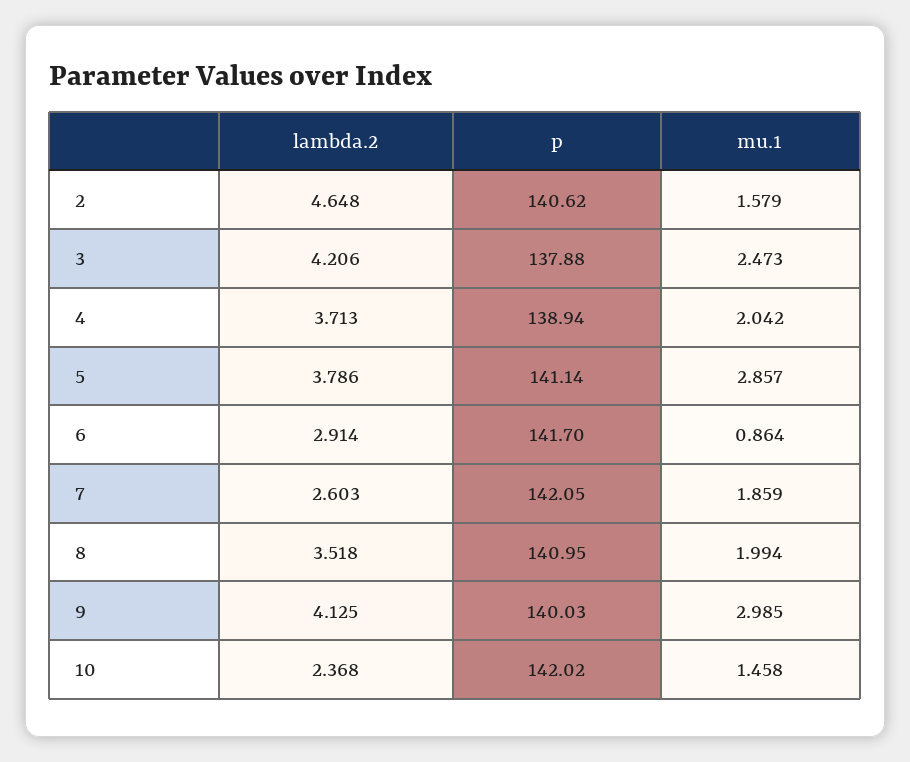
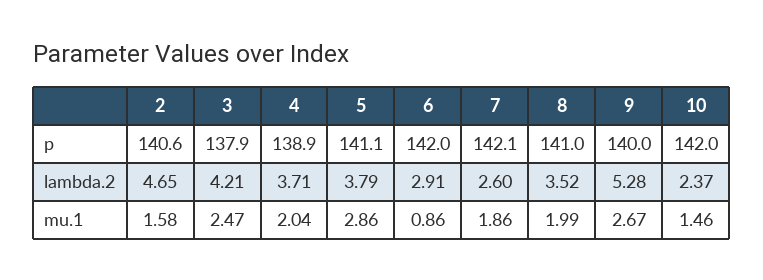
p, 6: 141.7 -> 142
lambda.2, 9: 4.125 -> 5.28
mu.1, 9: 2.985 -> 2.67

